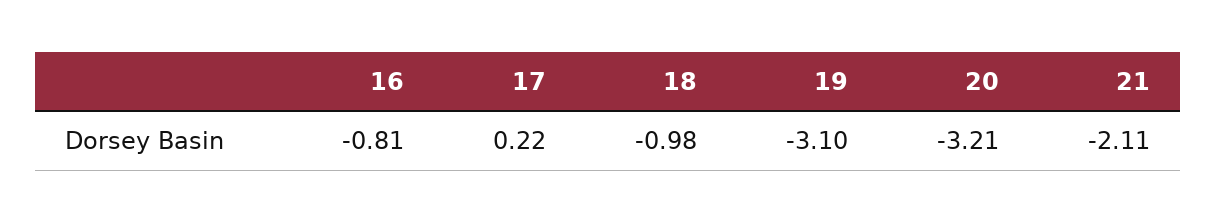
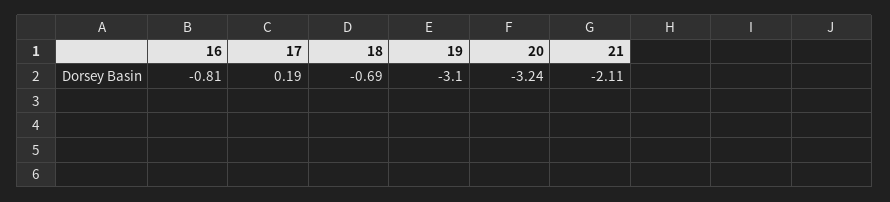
17: 0.22 -> 0.19
18: -0.98 -> -0.69
20: -3.21 -> -3.24

